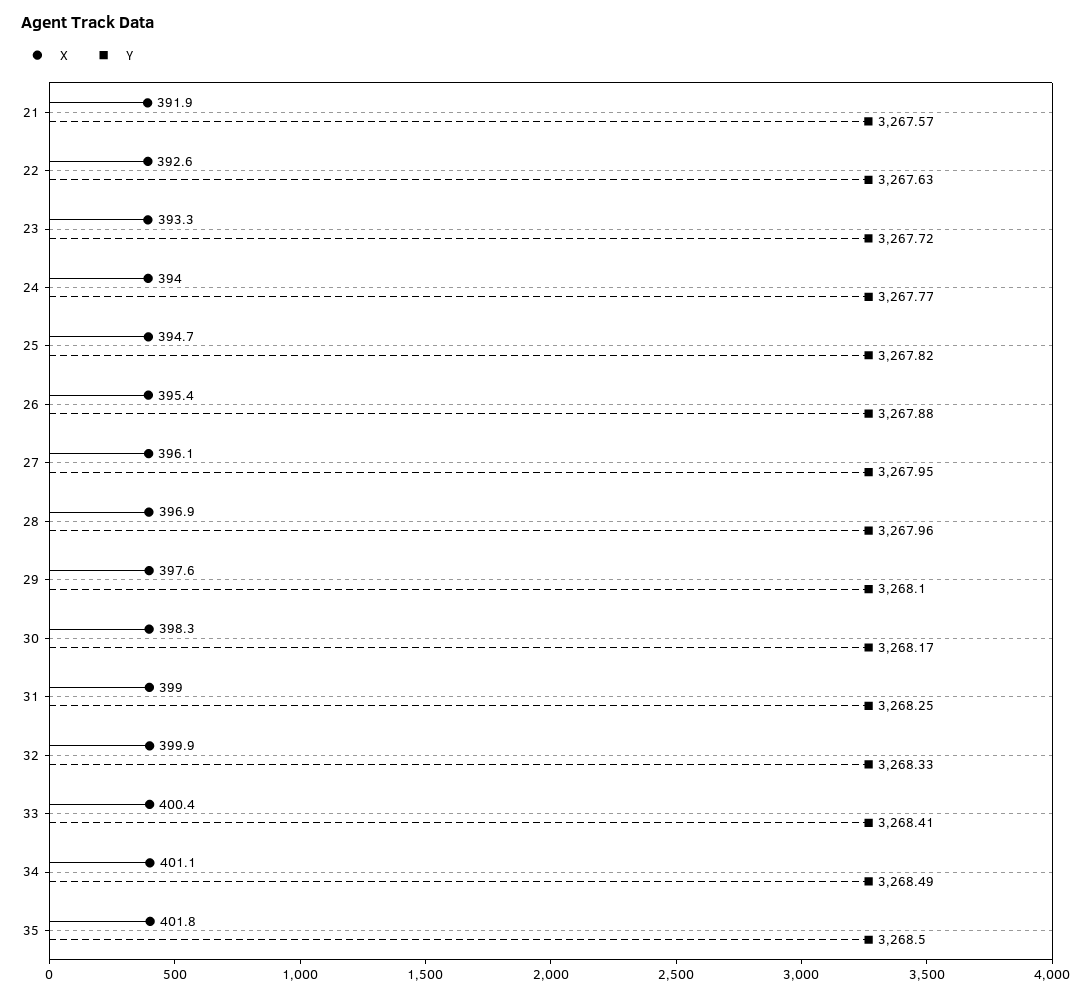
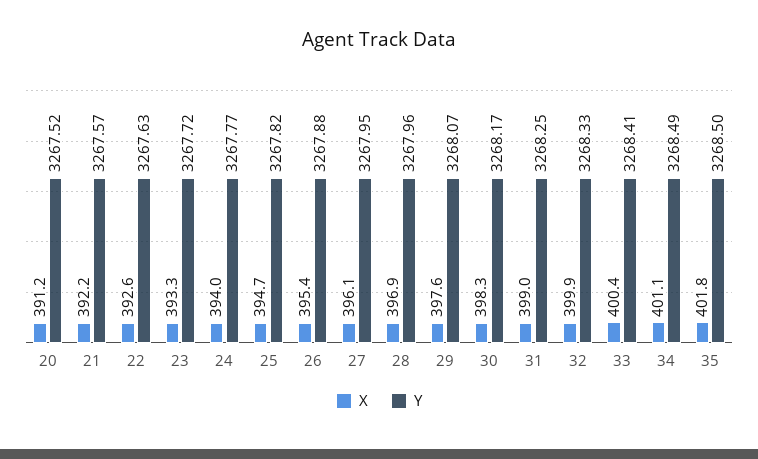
X, 21: 391.9 -> 392.2
Y, 29: 3268.1 -> 3268.07
X, 20: none -> 391.2
Y, 20: none -> 3267.52

